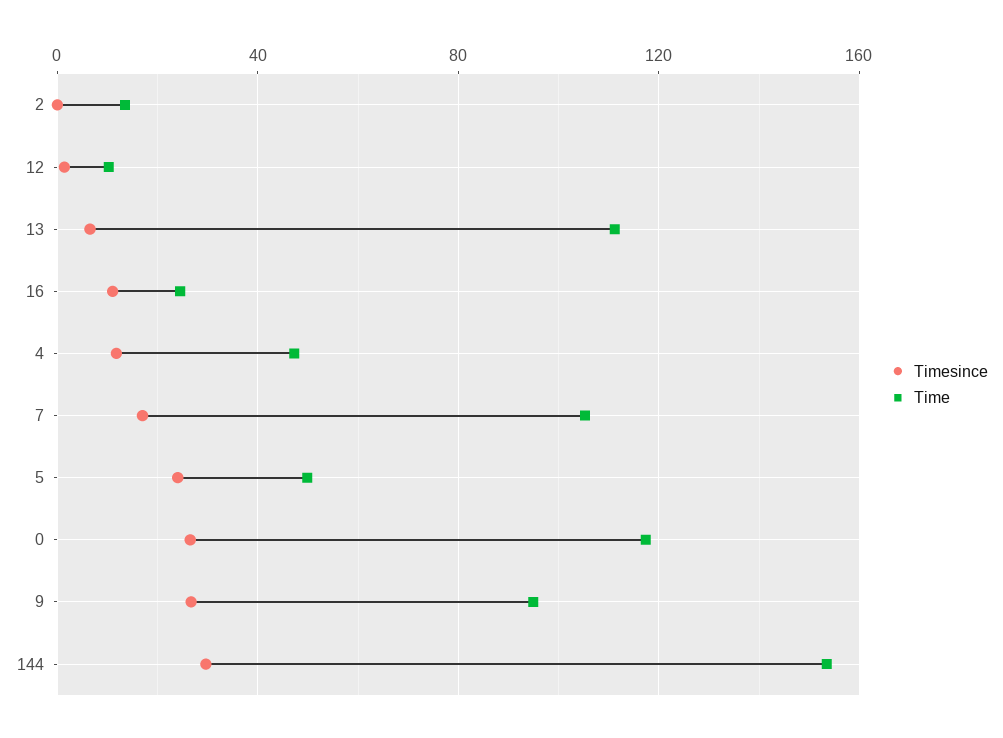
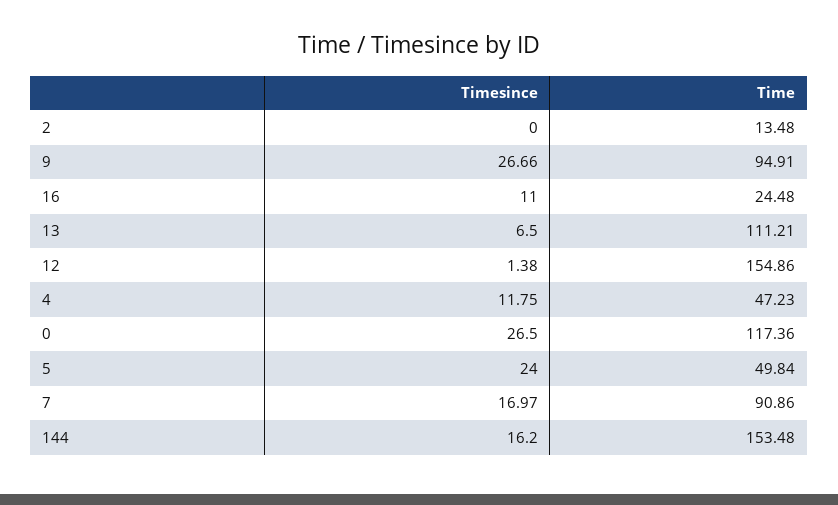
Time, 12: 10 -> 154.86
Time, 7: 105 -> 90.86
Timesince, 144: 30 -> 16.2

